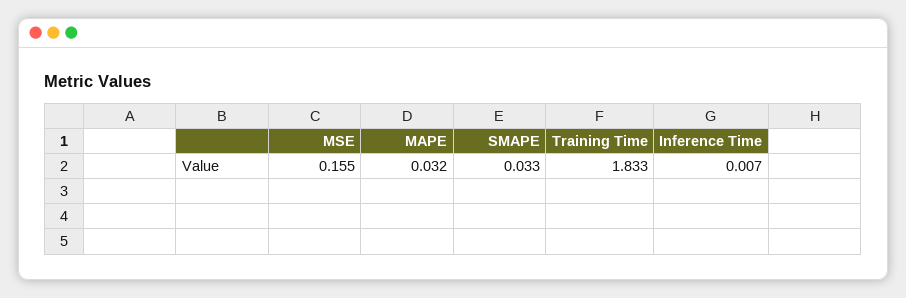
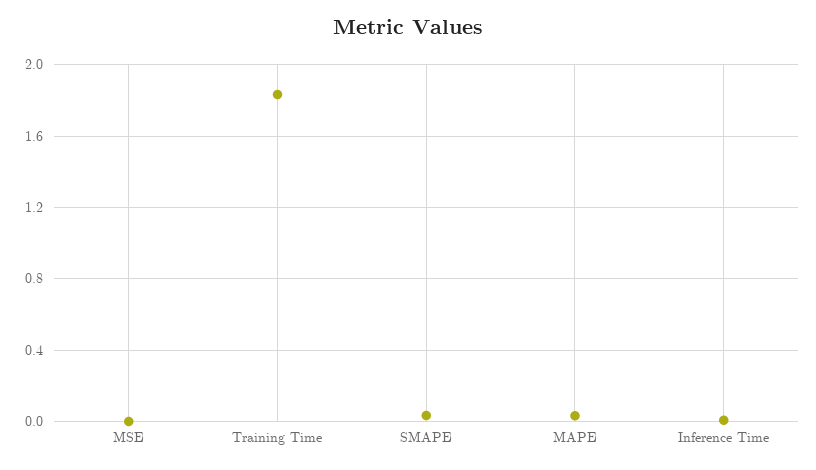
MSE: 0.155 -> 0

